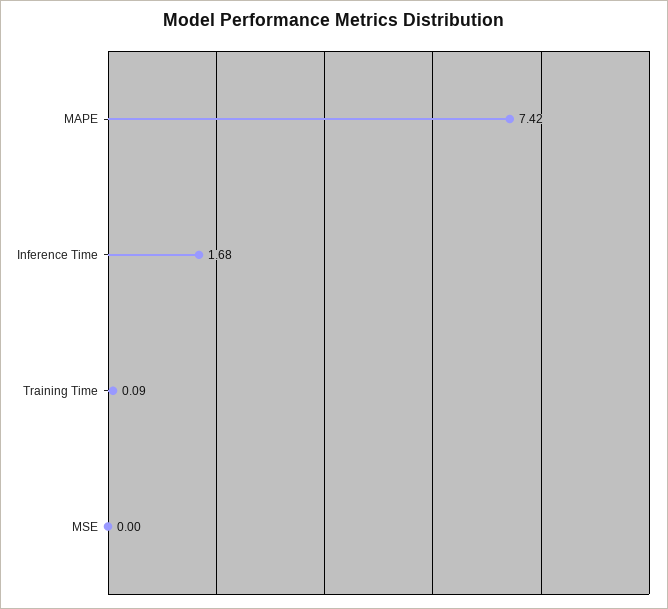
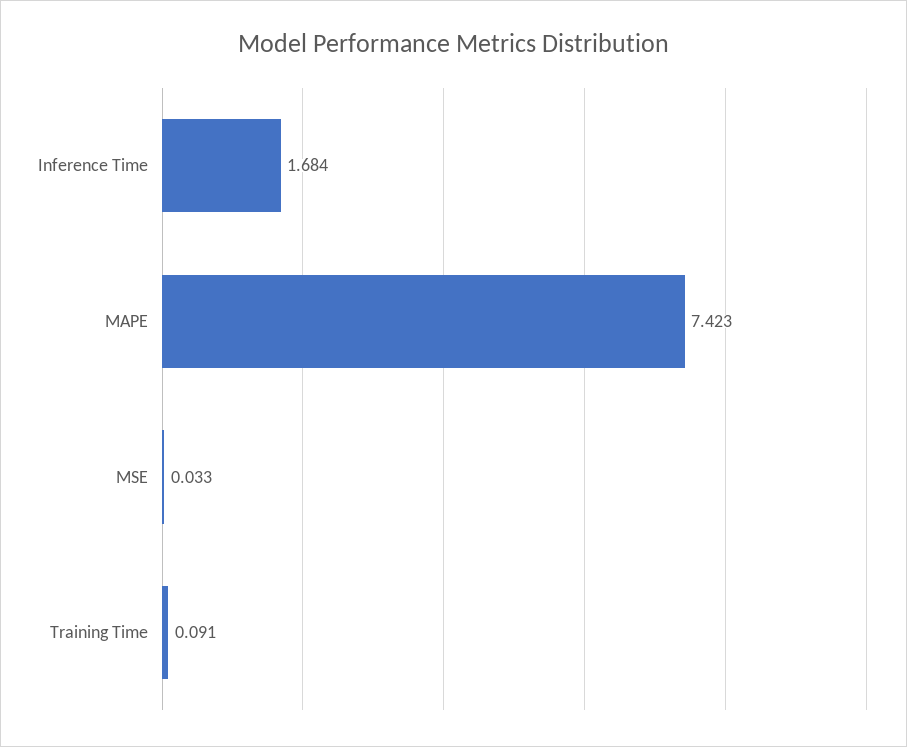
MSE: 0 -> 0.033

